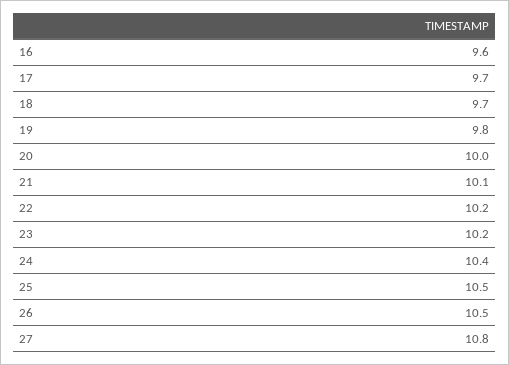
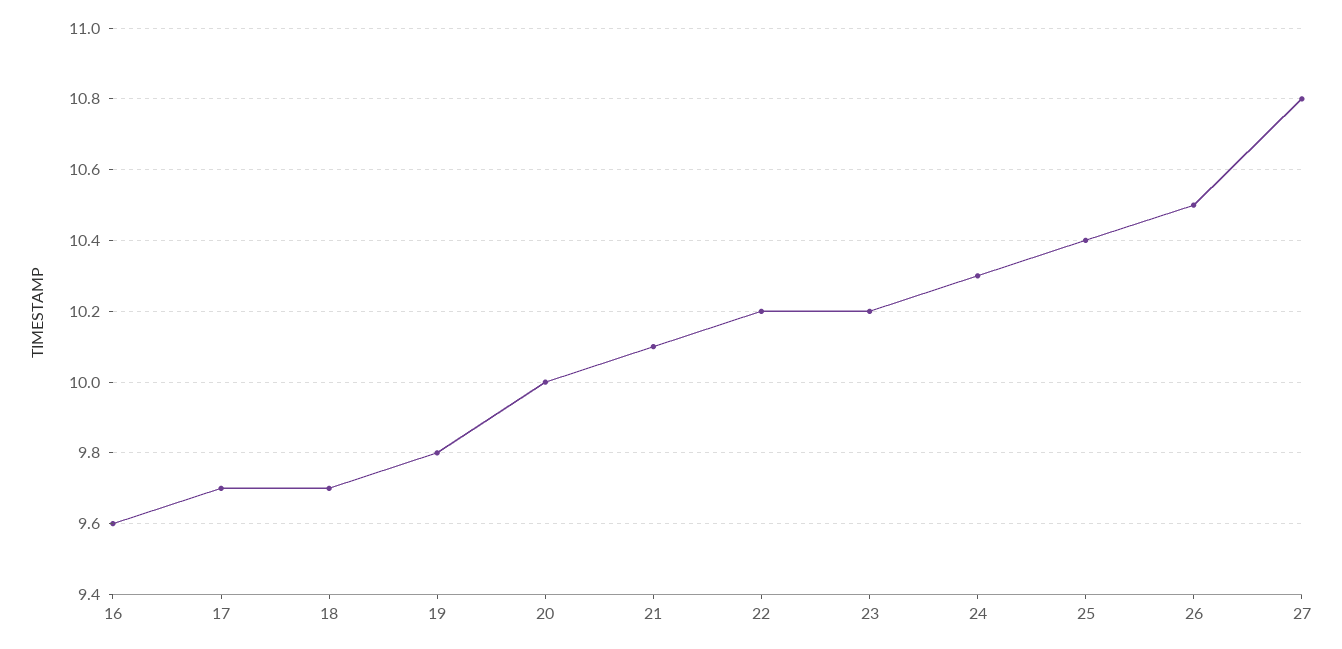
24: 10.4 -> 10.3
25: 10.5 -> 10.4

